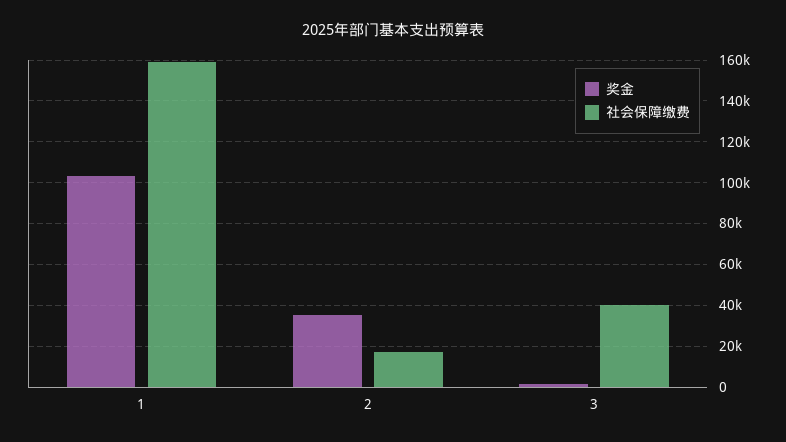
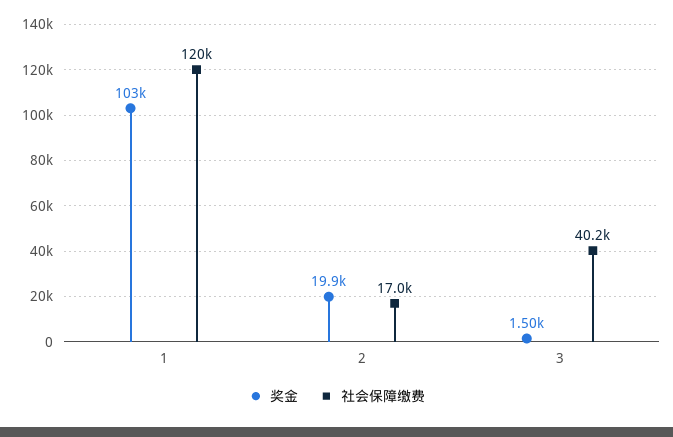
社会保障缴费, 1: 160000 -> 120000
奖金, 2: 35000 -> 19900

